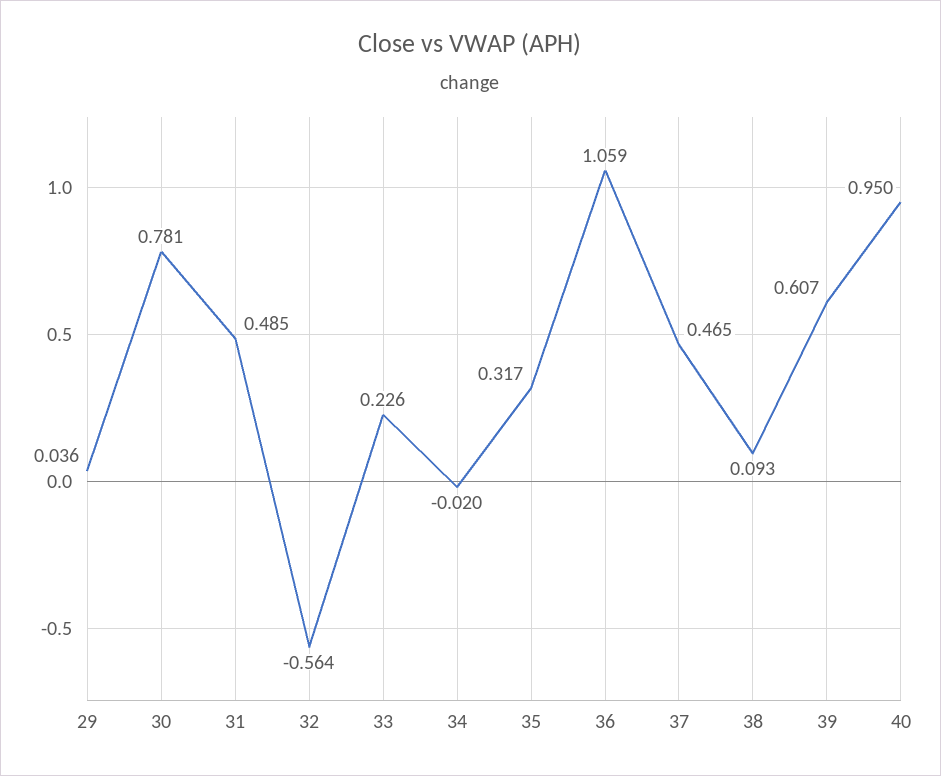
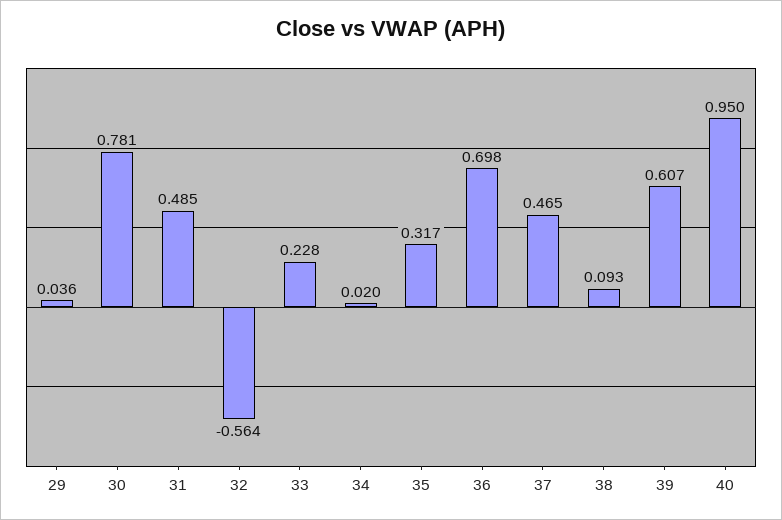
33: 0.226 -> 0.228
34: -0.02 -> 0.02
36: 1.059 -> 0.698

